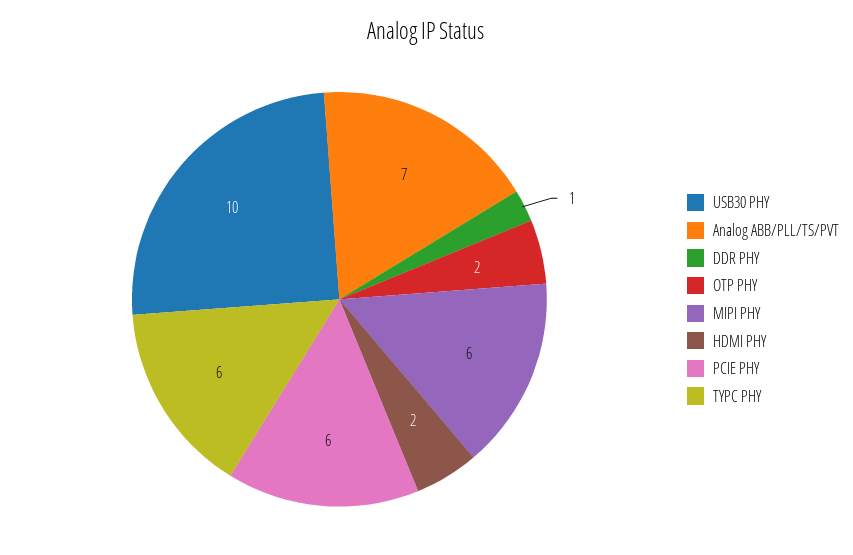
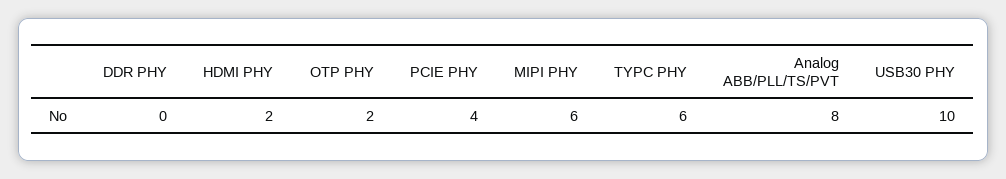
Analog ABB/PLL/TS/PVT: 7 -> 8
DDR PHY: 1 -> 0
PCIE PHY: 6 -> 4

